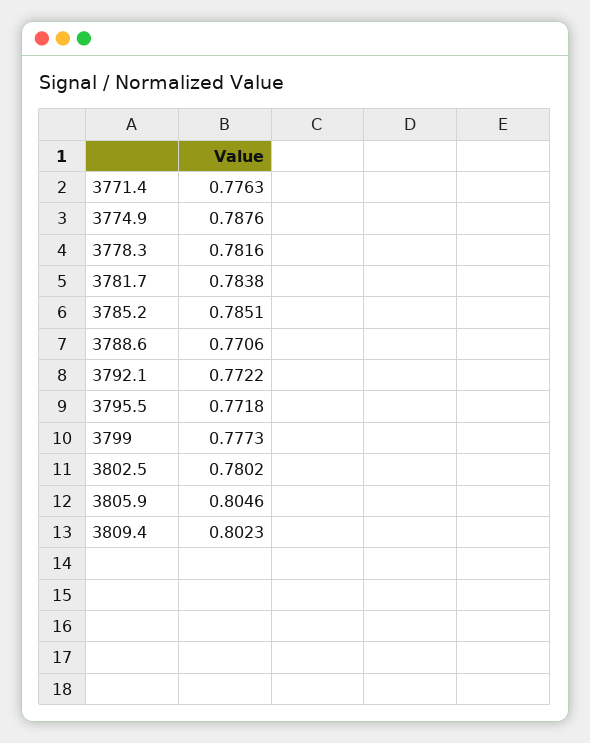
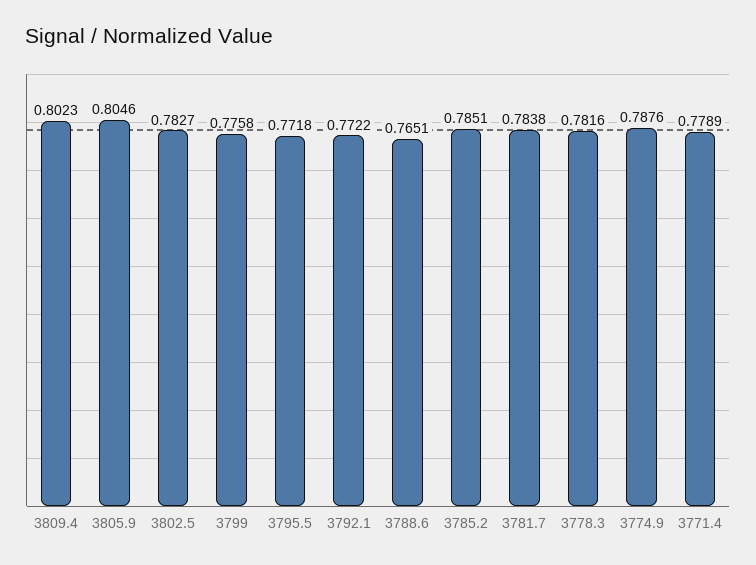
3771.4: 0.7763 -> 0.7789
3788.6: 0.7706 -> 0.7651
3799: 0.7773 -> 0.7758
3802.5: 0.7802 -> 0.7827

